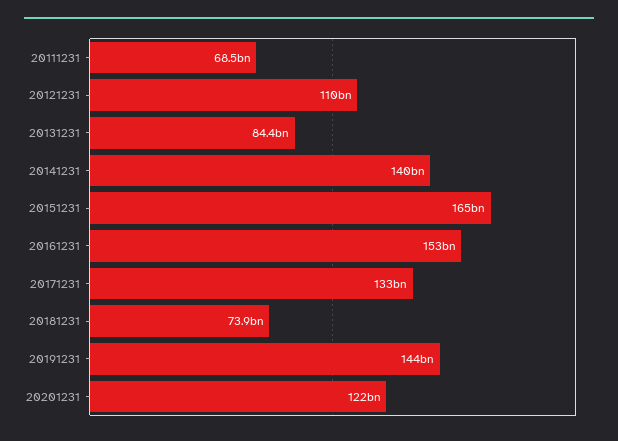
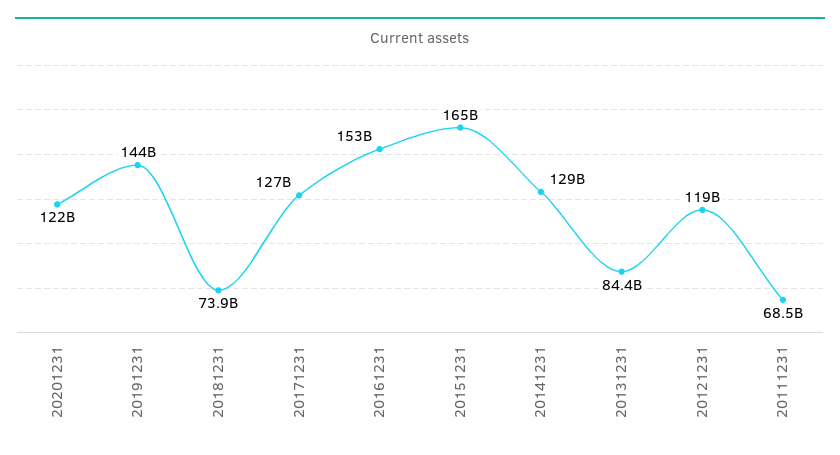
20121231: 110000000000 -> 119000000000
20141231: 140000000000 -> 129000000000
20171231: 133000000000 -> 127000000000

